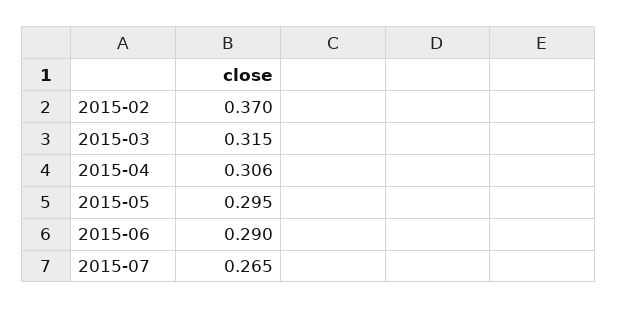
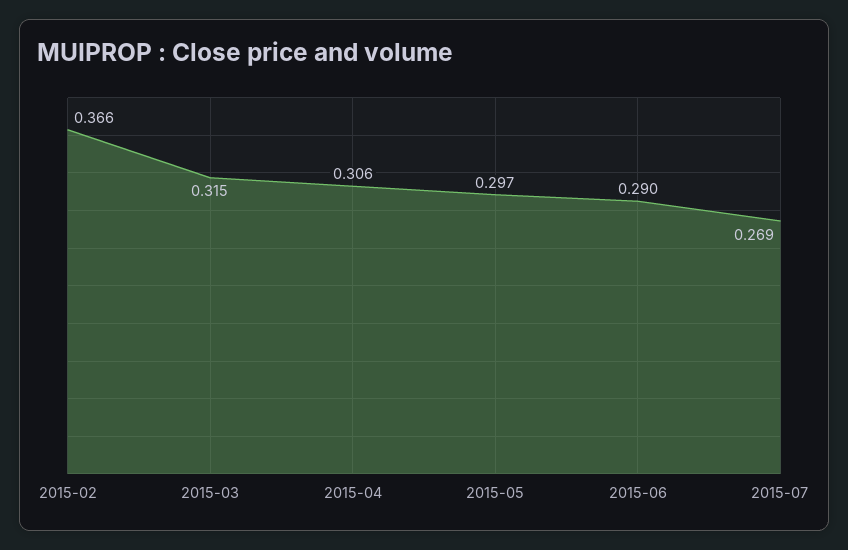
2015-02: 0.37 -> 0.366
2015-05: 0.295 -> 0.297
2015-07: 0.265 -> 0.269

